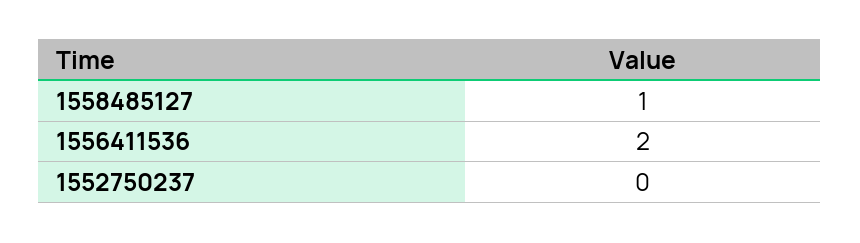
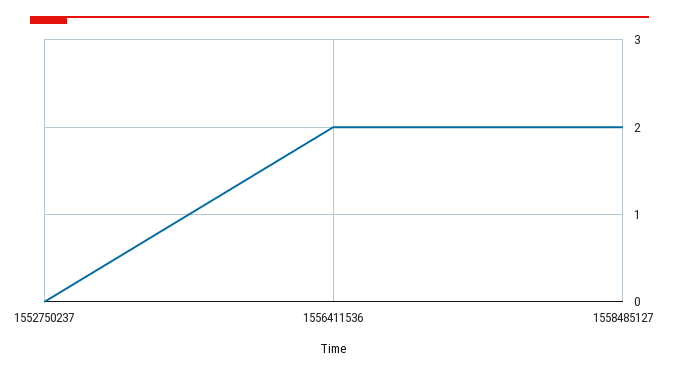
1558485127: 1 -> 2

